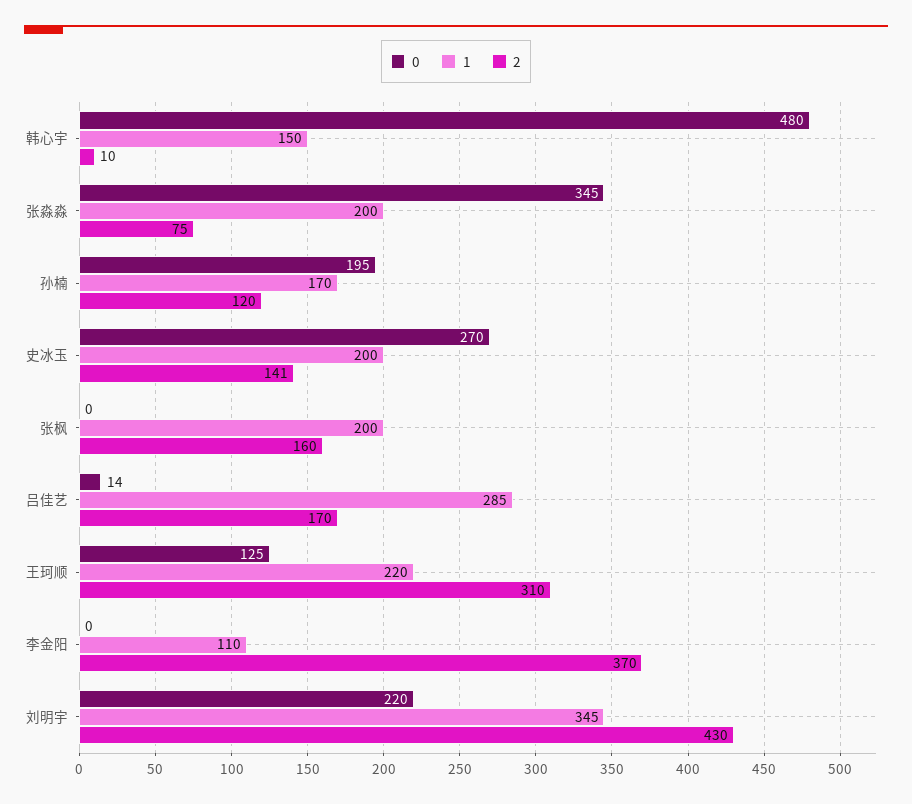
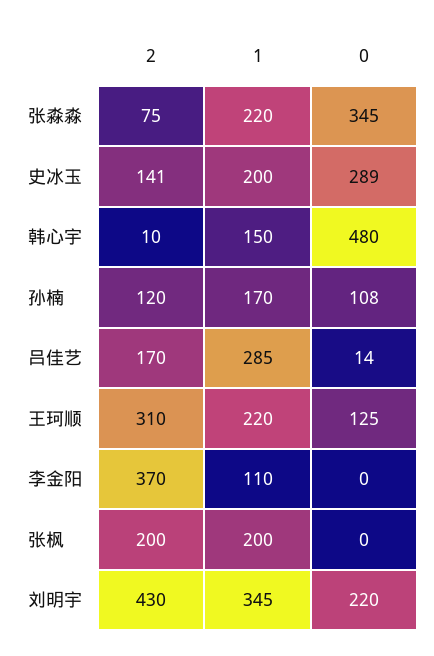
1, 张淼淼: 200 -> 220
0, 孙楠: 195 -> 108
0, 史冰玉: 270 -> 289
2, 张枫: 160 -> 200

